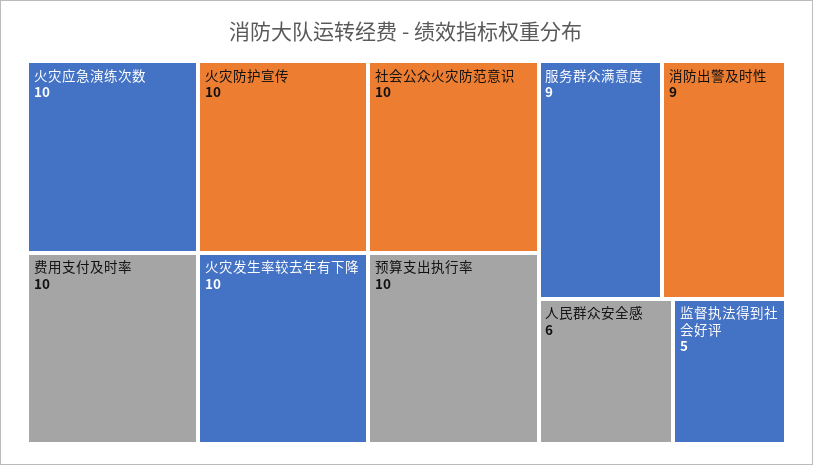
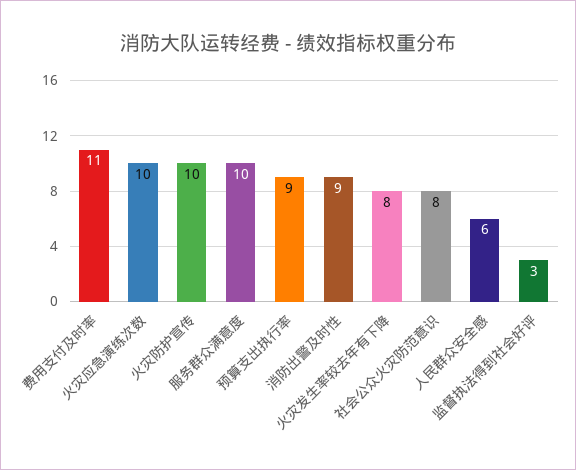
费用支付及时率: 10 -> 11
火灾发生率较去年有下降: 10 -> 8
社会公众火灾防范意识: 10 -> 8
预算支出执行率: 10 -> 9
服务群众满意度: 9 -> 10
监督执法得到社会好评: 5 -> 3

